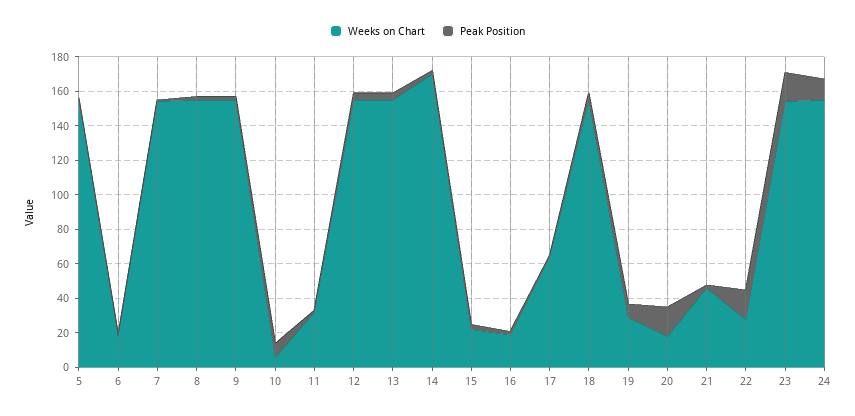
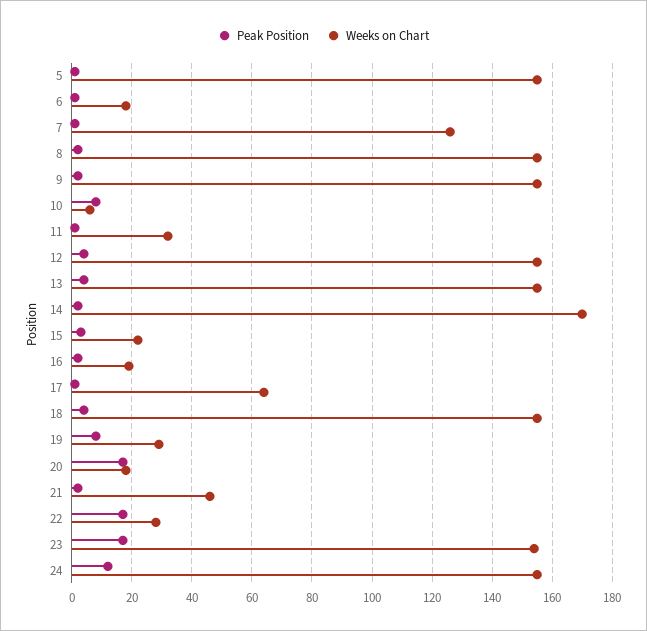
Weeks on Chart, 7: 155 -> 125

